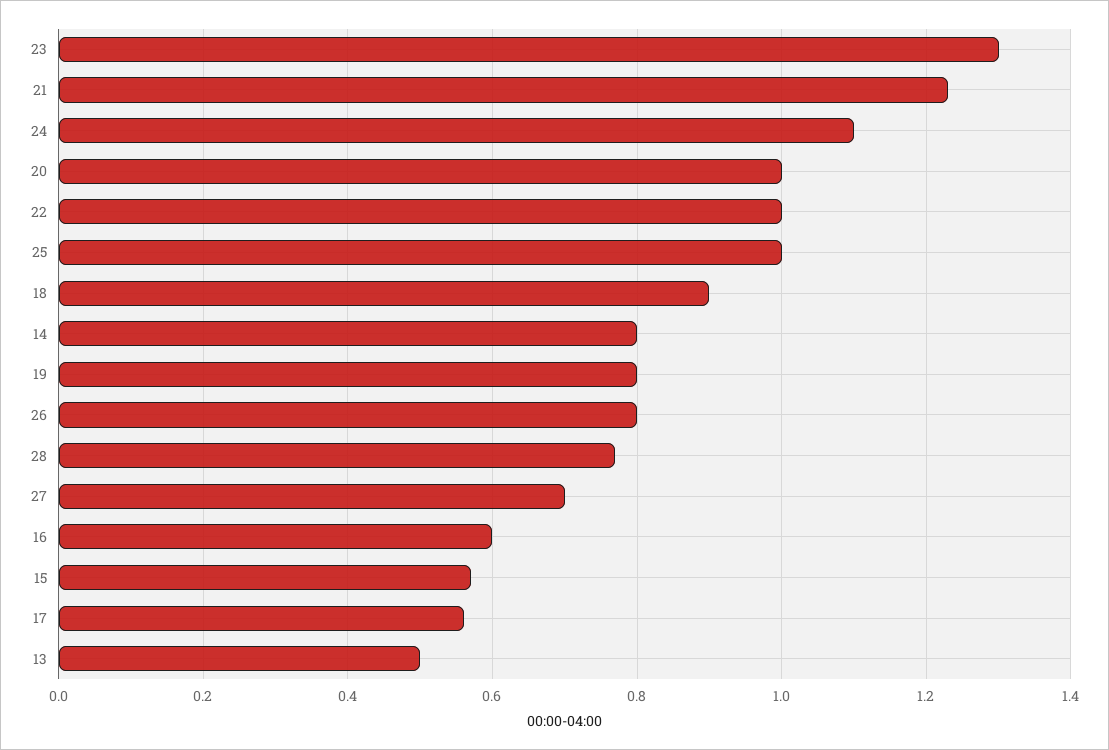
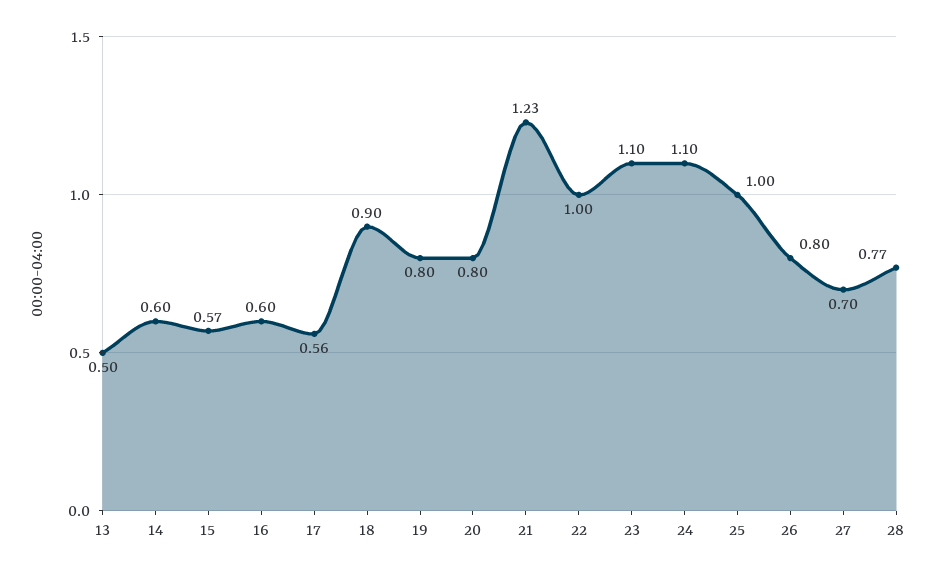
23: 1.3 -> 1.1
20: 1 -> 0.8
14: 0.8 -> 0.6

